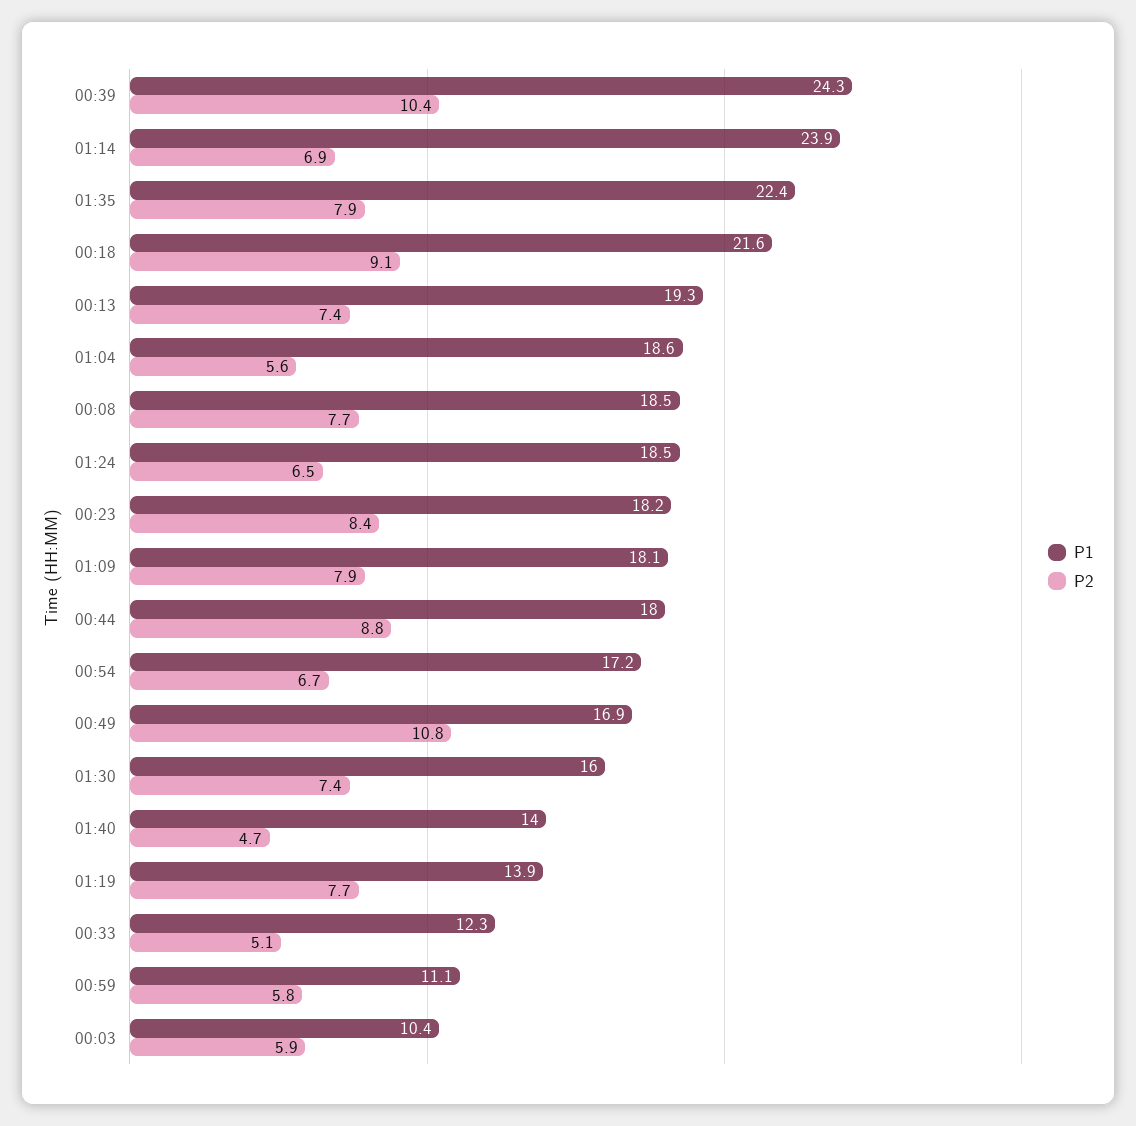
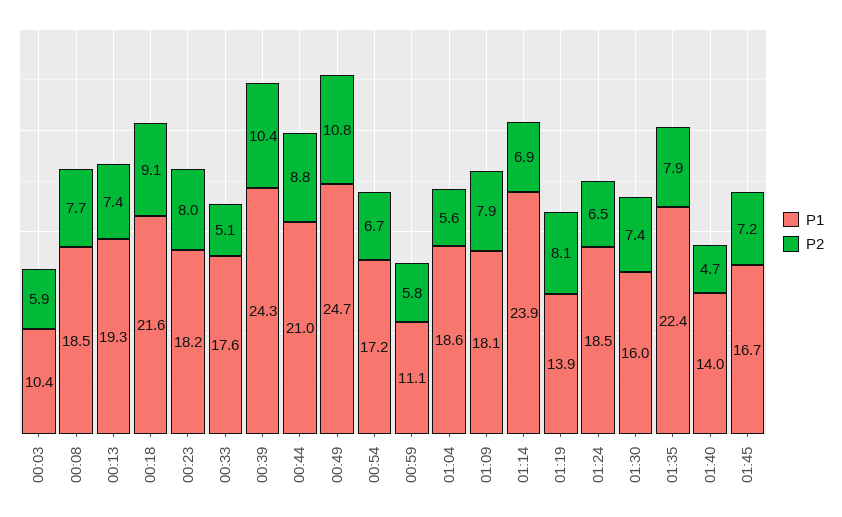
P2, 00:23: 8.4 -> 8
P1, 00:44: 18 -> 21
P1, 00:49: 16.9 -> 24.7
P2, 01:19: 7.7 -> 8.1
P1, 00:33: 12.3 -> 17.6
P1, 01:45: none -> 16.7
P2, 01:45: none -> 7.2

